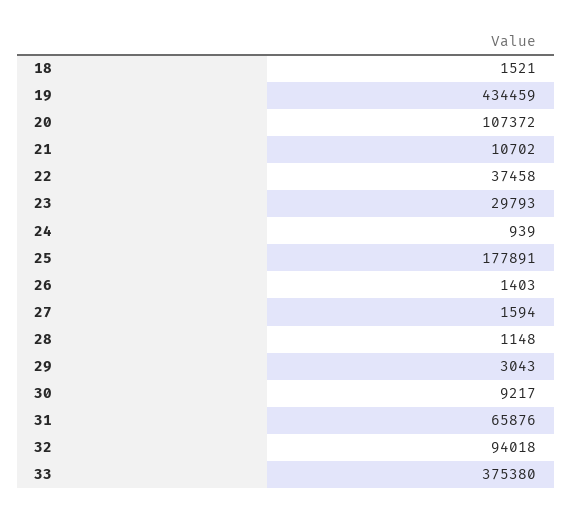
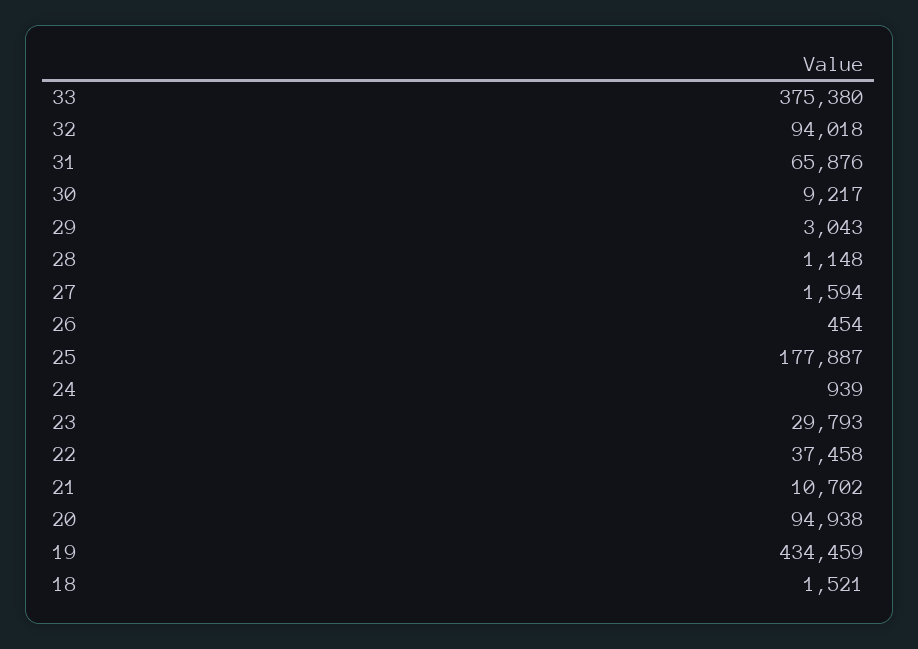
20: 107372 -> 94938
25: 177891 -> 177887
26: 1403 -> 454

